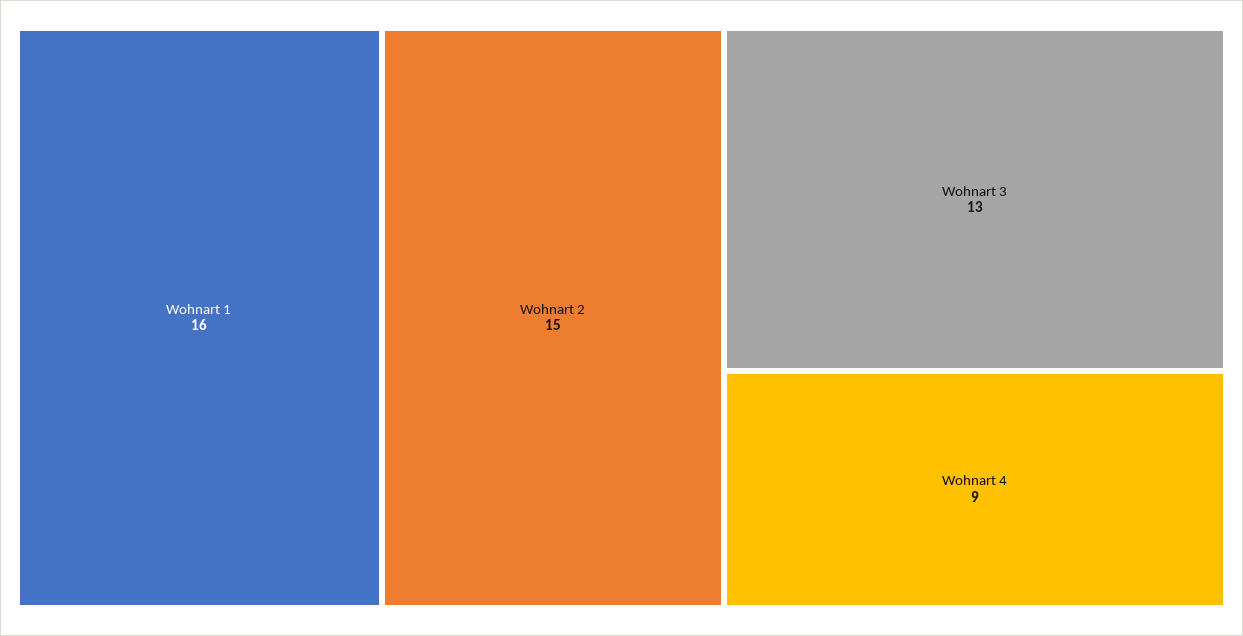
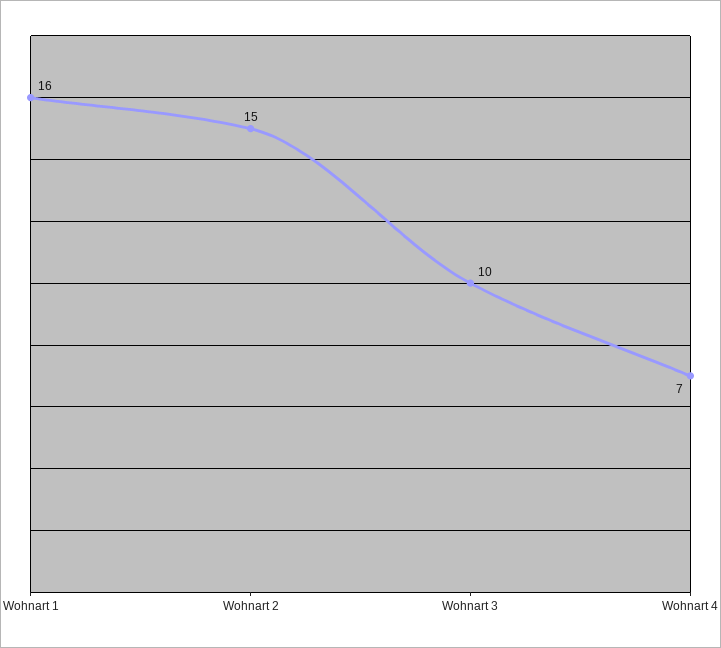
Wohnart 3: 13 -> 10
Wohnart 4: 9 -> 7

